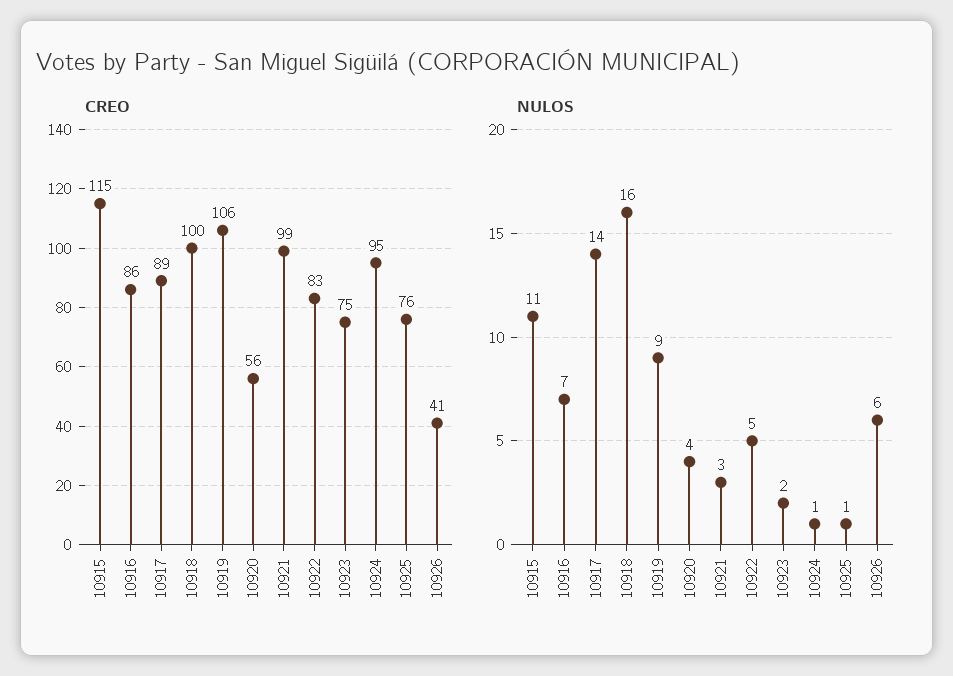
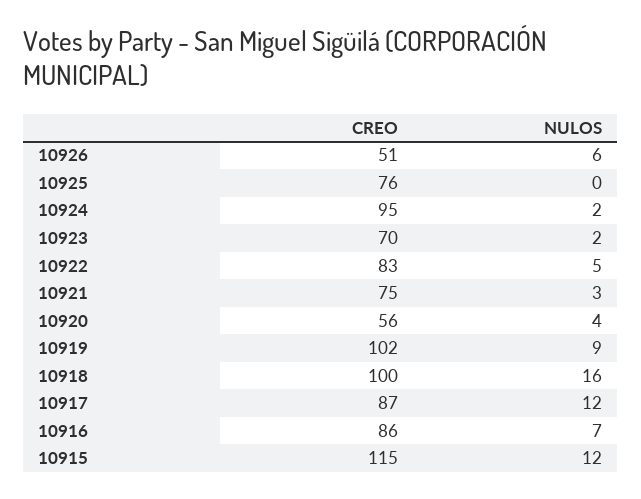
CREO, 10917: 89 -> 87
CREO, 10919: 106 -> 102
CREO, 10921: 99 -> 75
CREO, 10923: 75 -> 70
CREO, 10926: 41 -> 51
NULOS, 10915: 11 -> 12
NULOS, 10917: 14 -> 12
NULOS, 10924: 1 -> 2
NULOS, 10925: 1 -> 0

